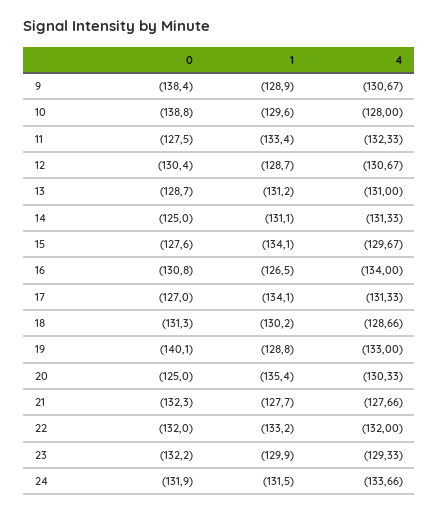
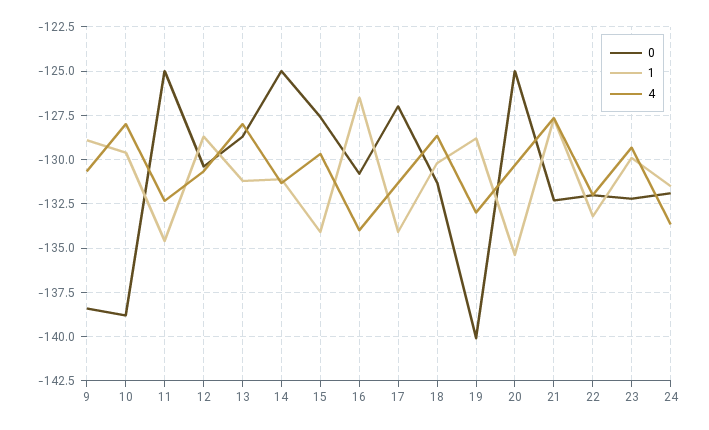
0, 11: -127.5 -> -125
1, 11: -133.4 -> -134.5
4, 13: -131 -> -128

